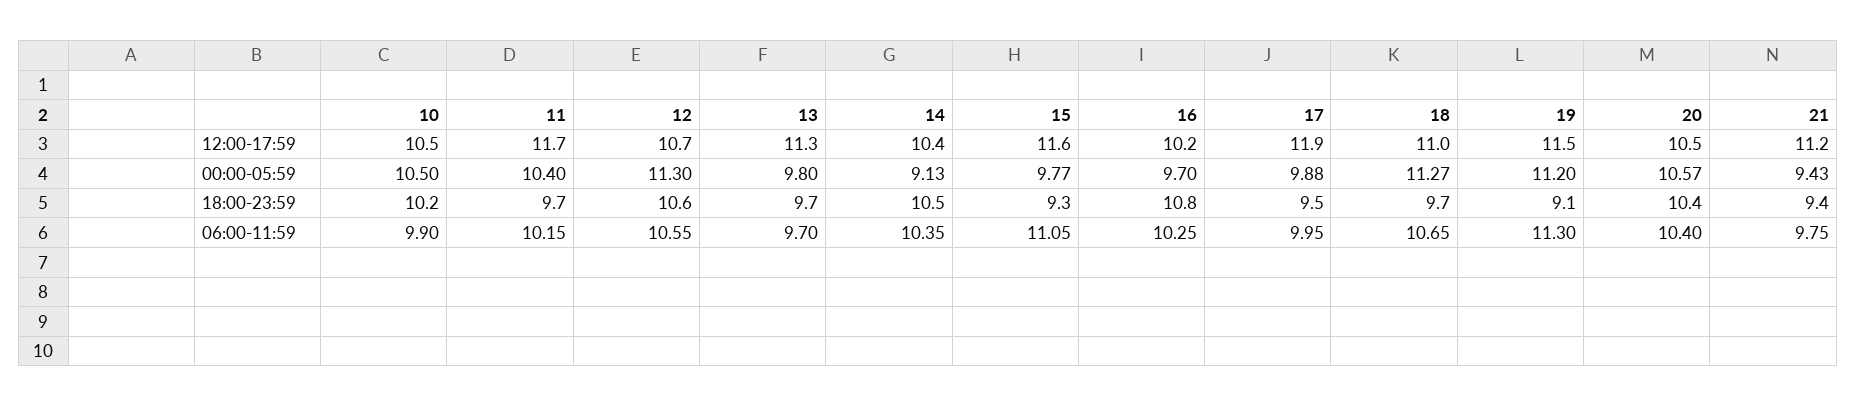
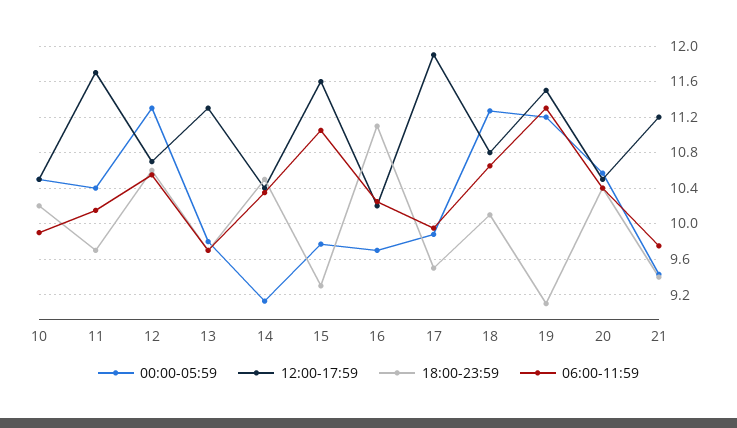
12:00-17:59, 18: 11 -> 10.8
18:00-23:59, 16: 10.8 -> 11.1
18:00-23:59, 18: 9.7 -> 10.1

